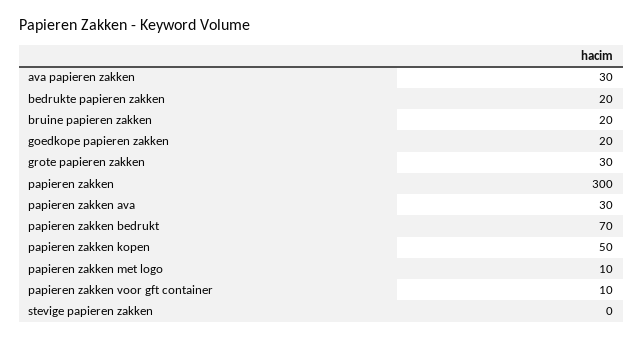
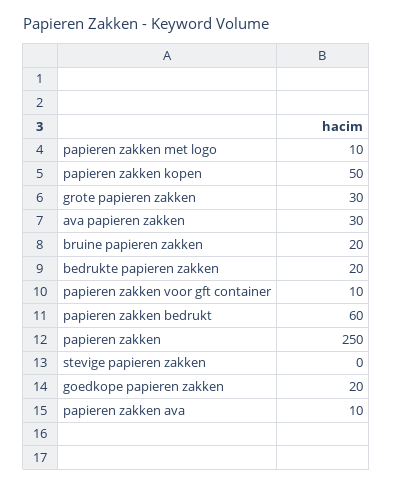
papieren zakken: 300 -> 250
papieren zakken ava: 30 -> 10
papieren zakken bedrukt: 70 -> 60

